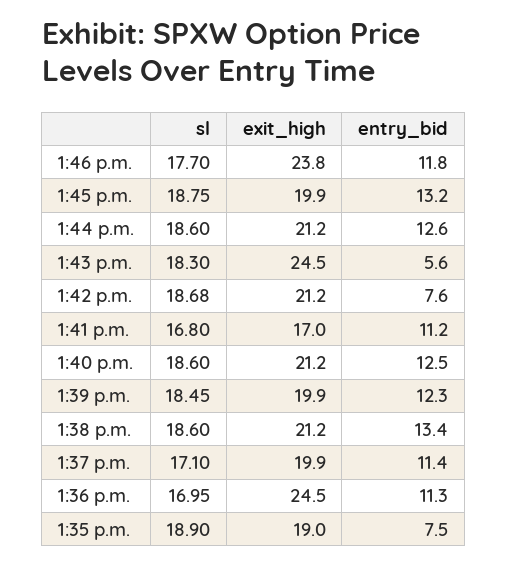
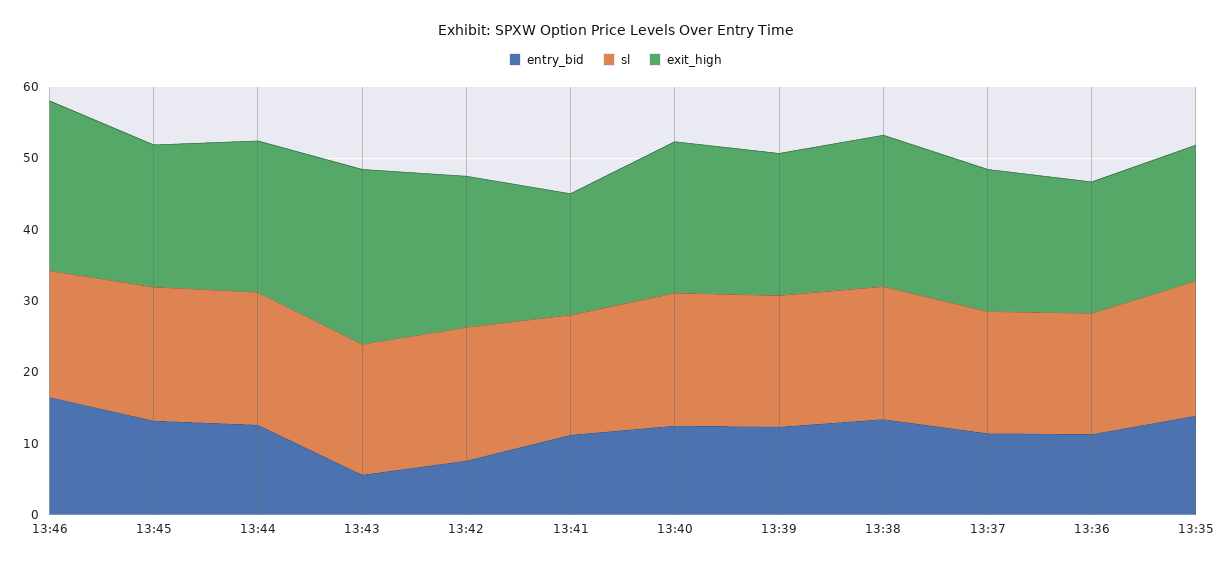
entry_bid, 1:46 p.m.: 11.8 -> 16
exit_high, 1:36 p.m.: 24.5 -> 18
entry_bid, 1:35 p.m.: 7.5 -> 14

